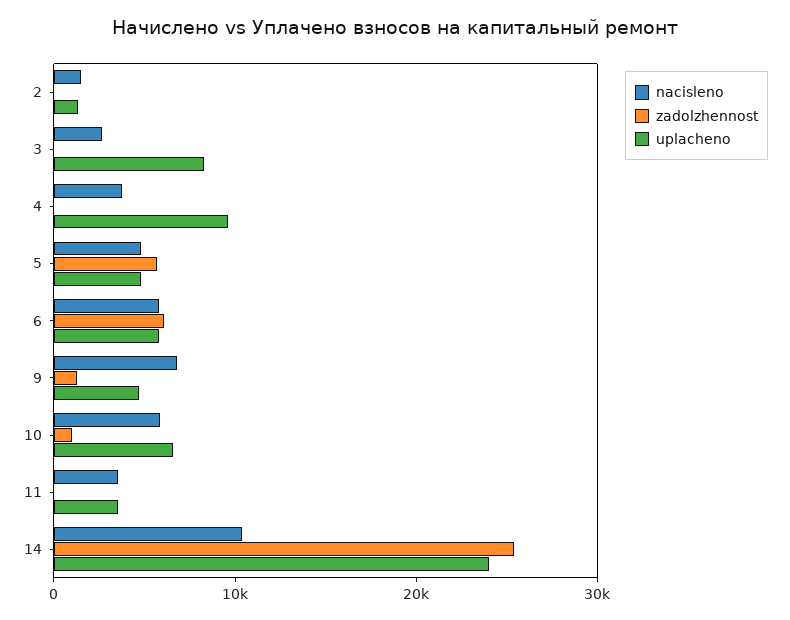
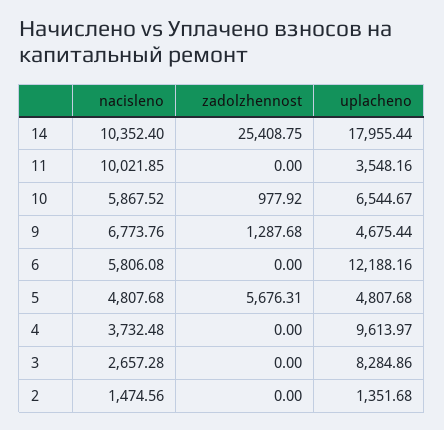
zadolzhennost, 6: 6000 -> 0
uplacheno, 6: 6000 -> 12188.16
nacisleno, 11: 4000 -> 10021.85
uplacheno, 14: 24000 -> 17955.44

